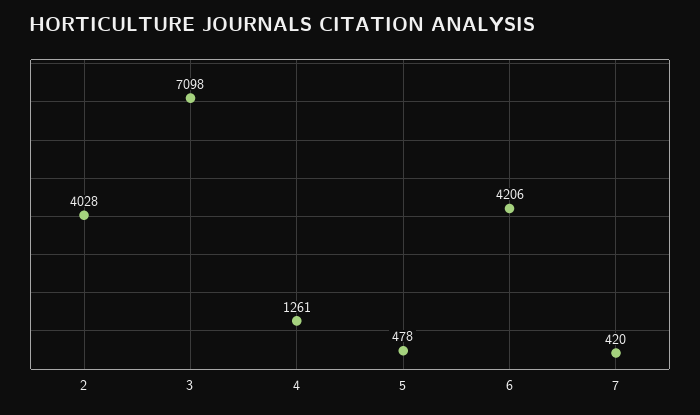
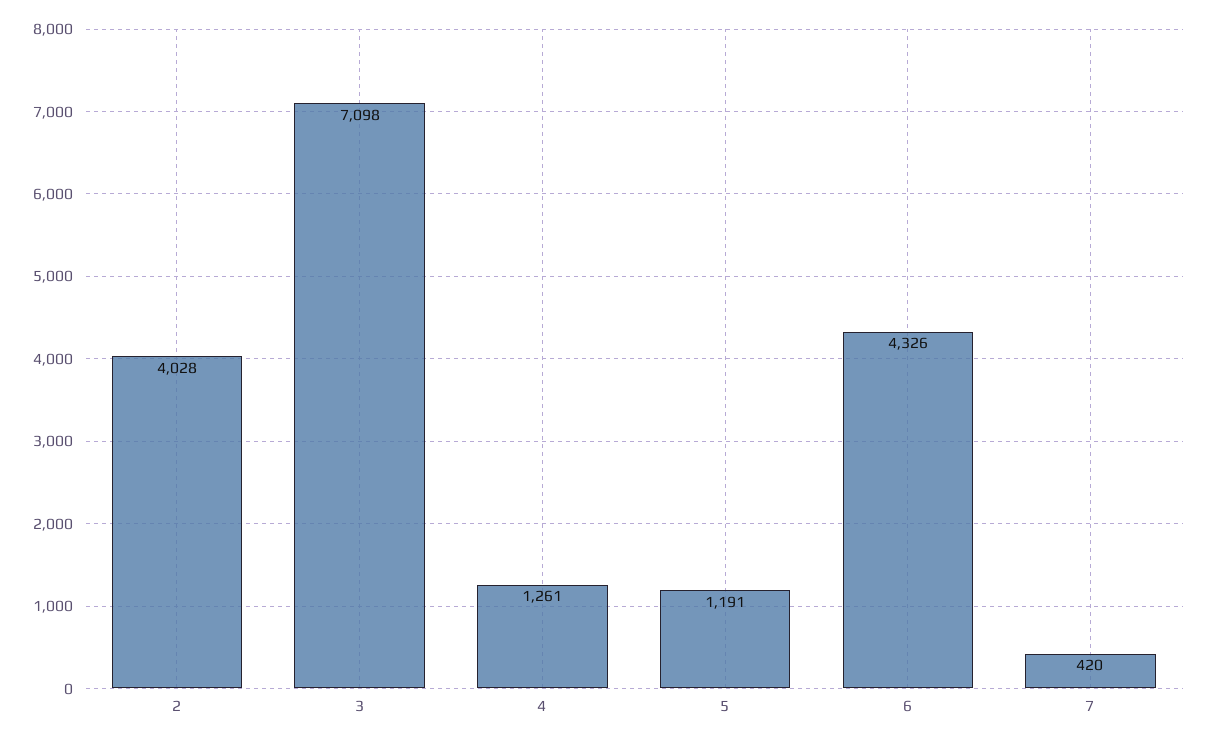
5: 478 -> 1191
6: 4206 -> 4326

